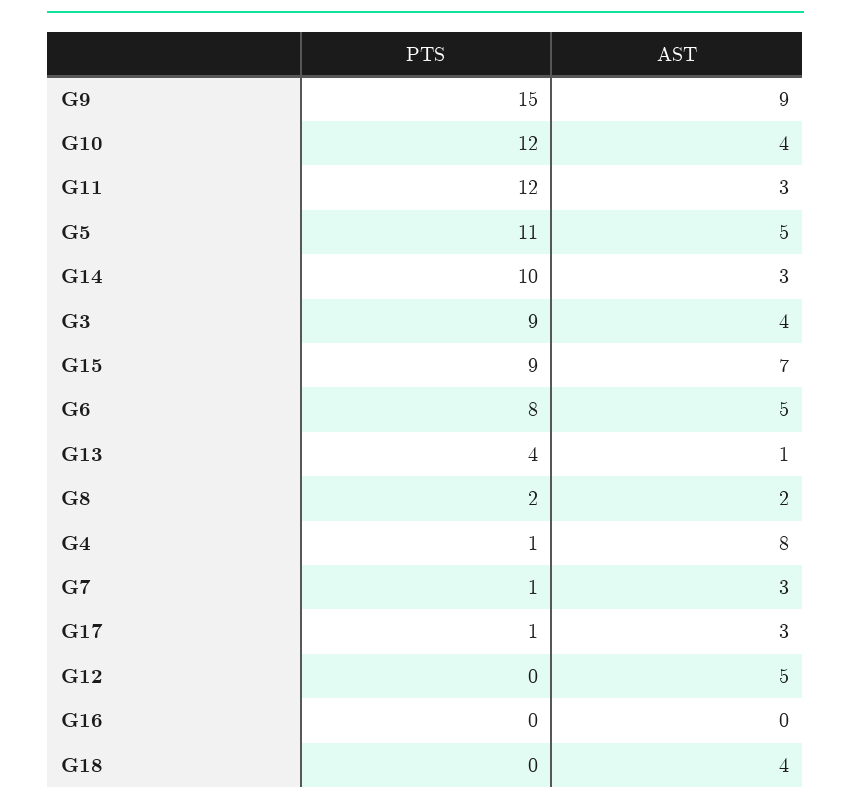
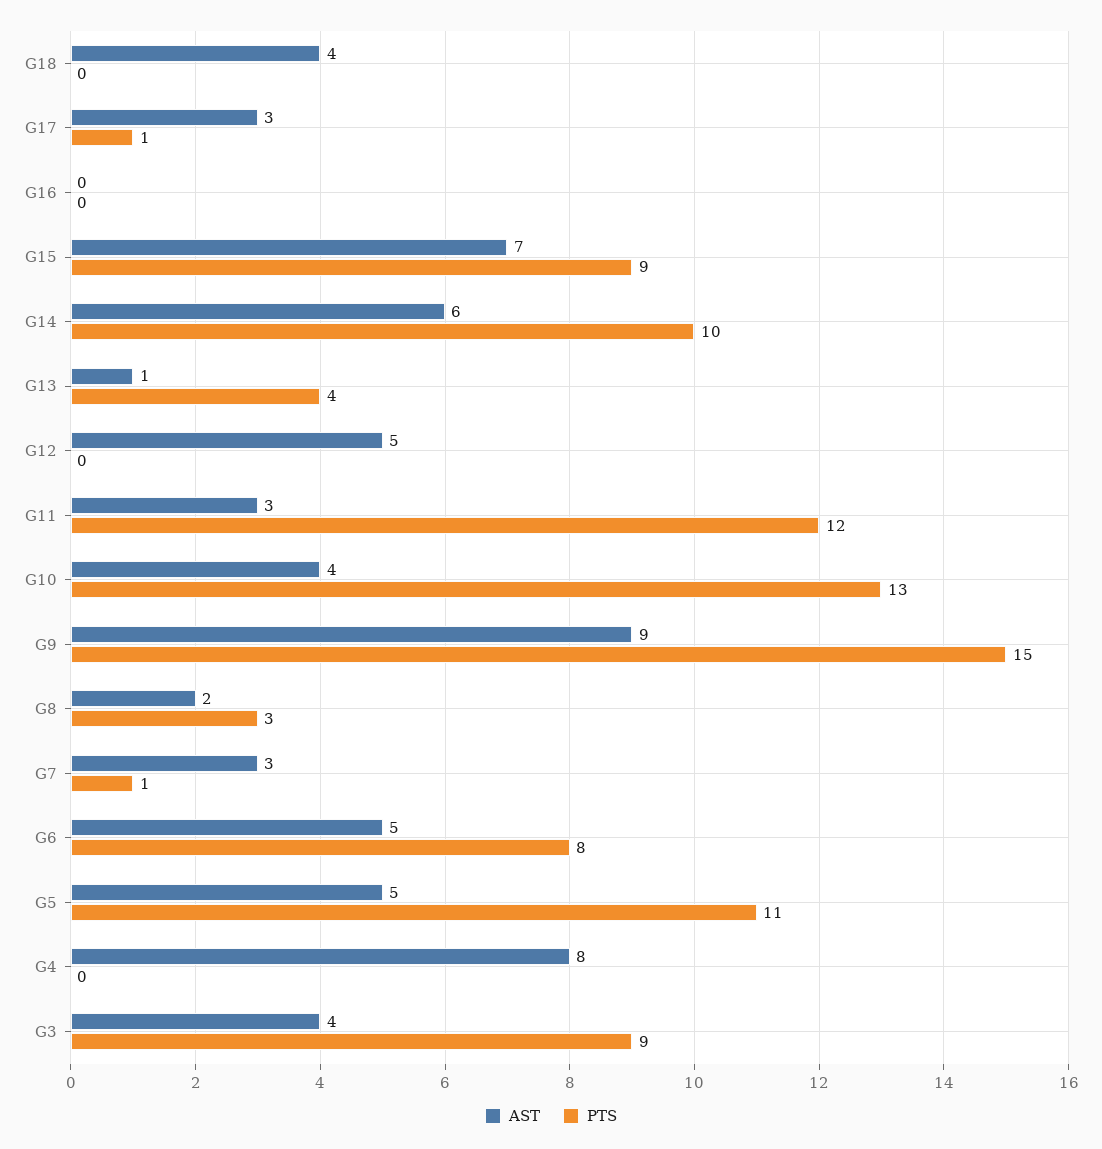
PTS, G10: 12 -> 13
AST, G14: 3 -> 6
PTS, G8: 2 -> 3
PTS, G4: 1 -> 0

